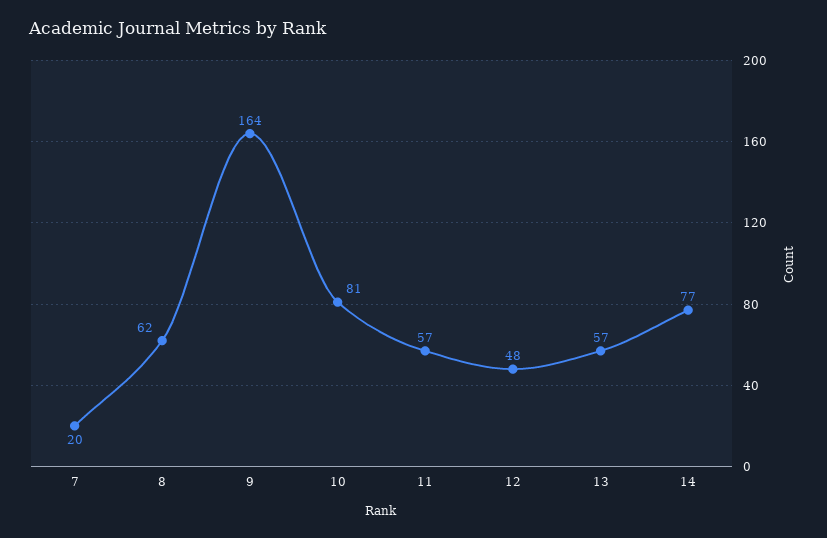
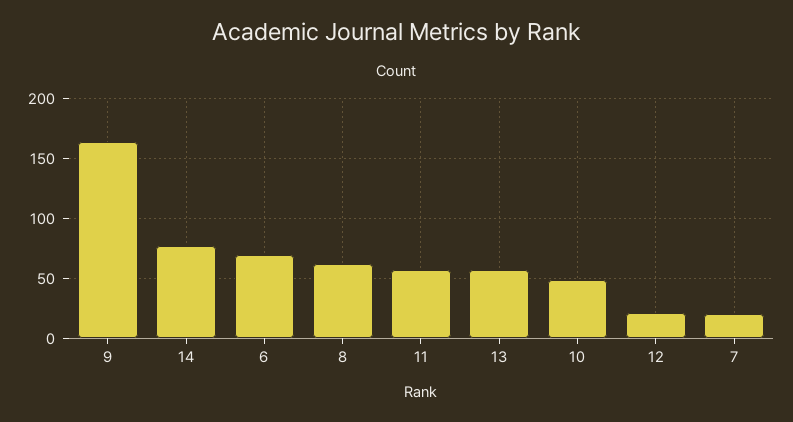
10: 81 -> 50
12: 48 -> 20
6: none -> 70

